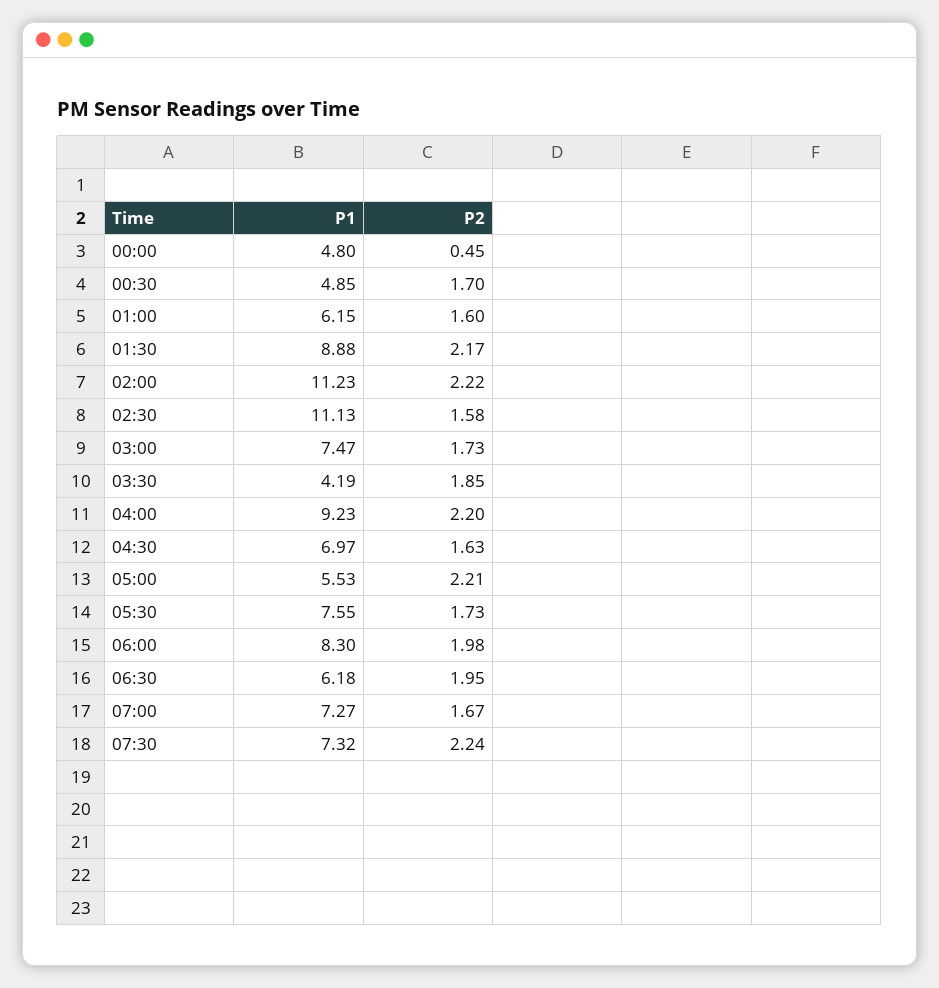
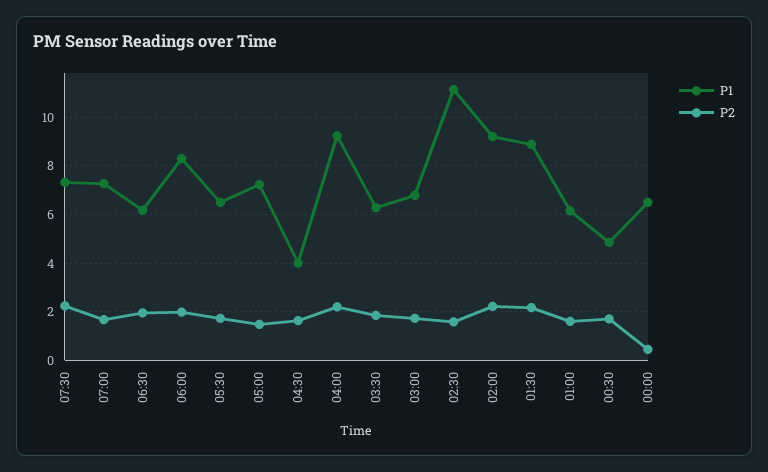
P1, 00:00: 4.8 -> 6.5
P1, 02:00: 11.23 -> 9.25
P1, 03:00: 7.47 -> 6.75
P1, 03:30: 4.19 -> 6.25
P1, 04:30: 6.97 -> 4
P1, 05:00: 5.53 -> 7.25
P2, 05:00: 2.21 -> 1.5
P1, 05:30: 7.55 -> 6.5

